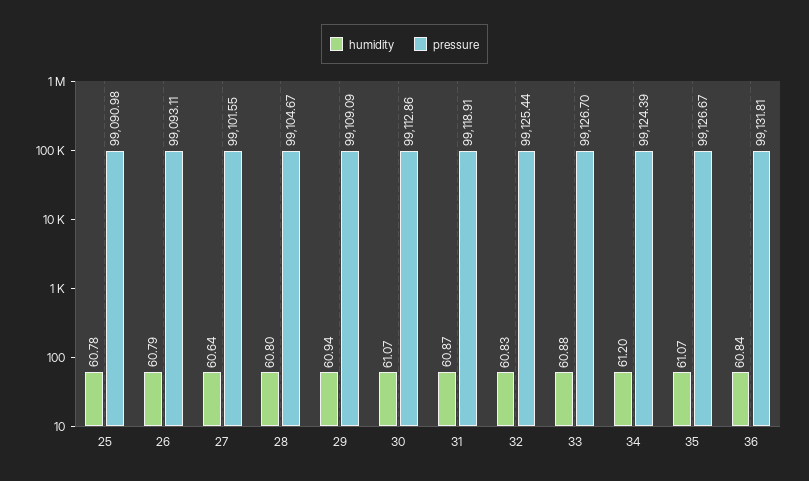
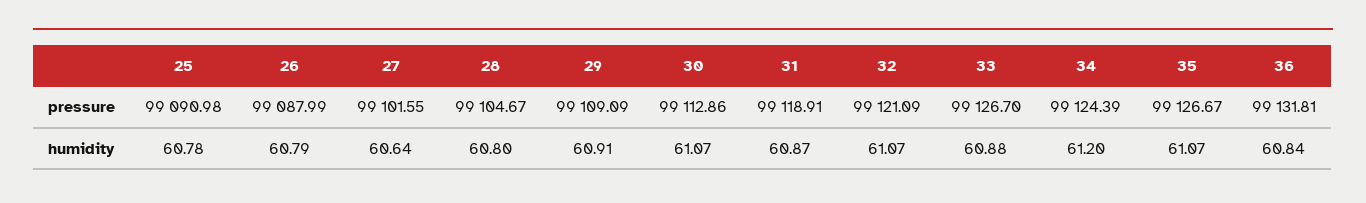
pressure, 26: 99093.11 -> 99087.99
humidity, 29: 60.94 -> 60.91
humidity, 32: 60.83 -> 61.07
pressure, 32: 99125.44 -> 99121.09

